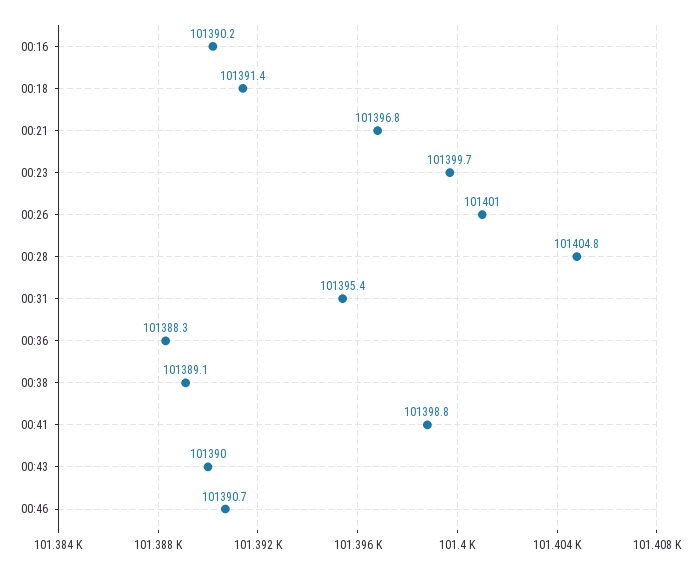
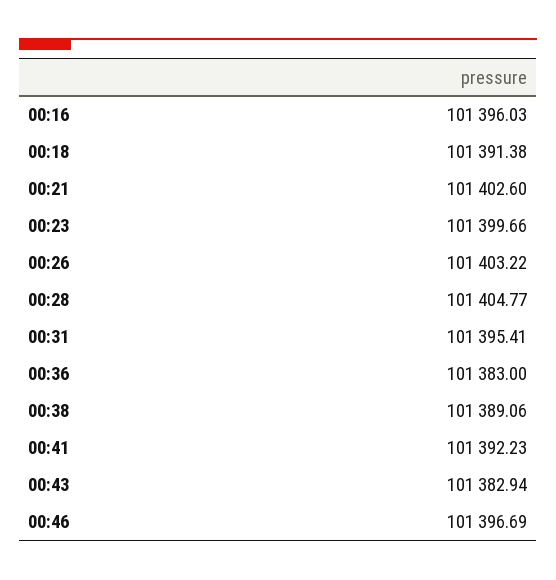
00:16: 101390.2 -> 101396.03
00:21: 101396.8 -> 101402.6
00:26: 101401 -> 101403.22
00:36: 101388.3 -> 101383
00:41: 101398.8 -> 101392.23
00:43: 101390 -> 101382.94
00:46: 101390.7 -> 101396.69

